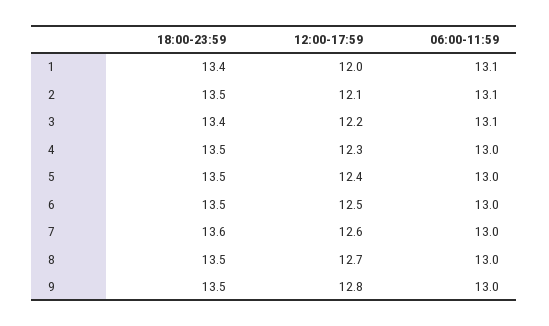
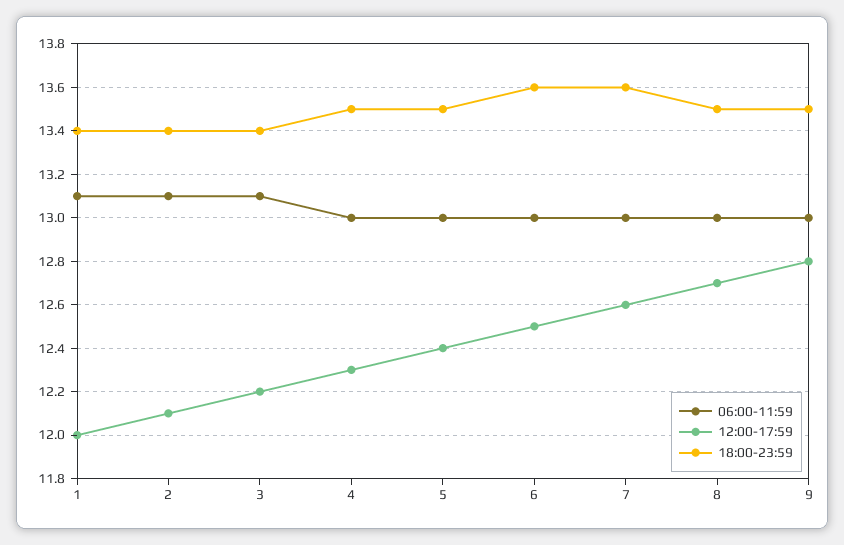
18:00-23:59, 2: 13.5 -> 13.4
18:00-23:59, 6: 13.5 -> 13.6

